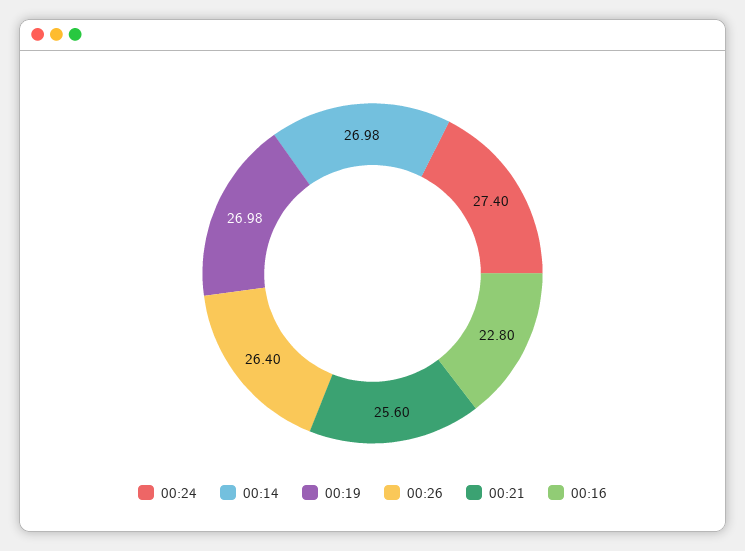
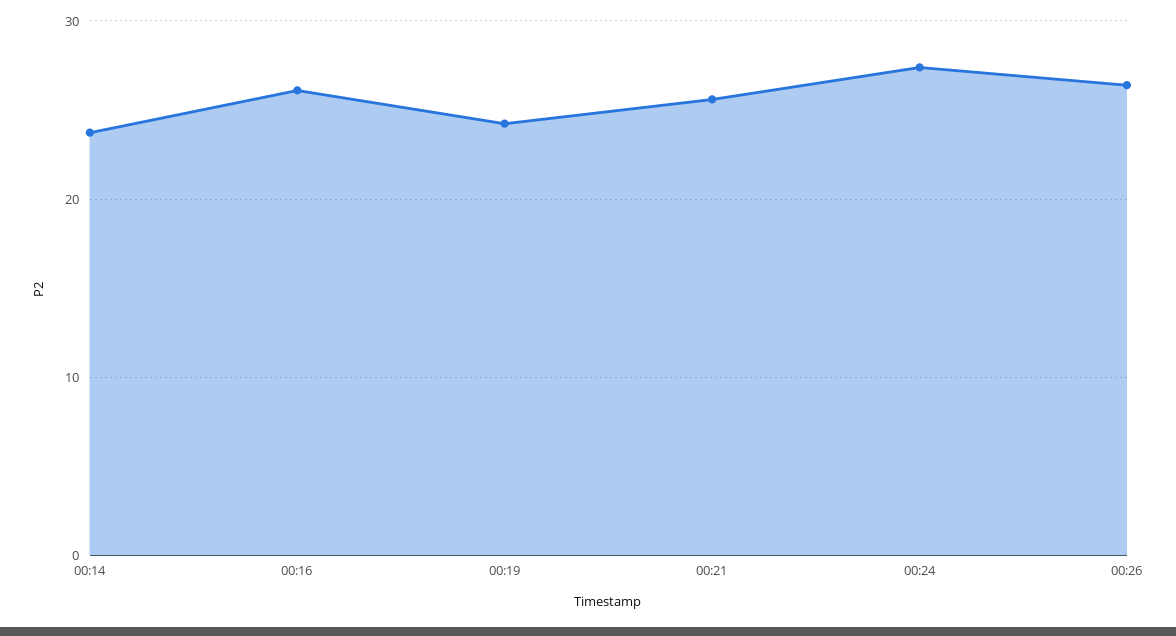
00:14: 26.98 -> 24
00:19: 26.98 -> 24
00:16: 22.8 -> 26

